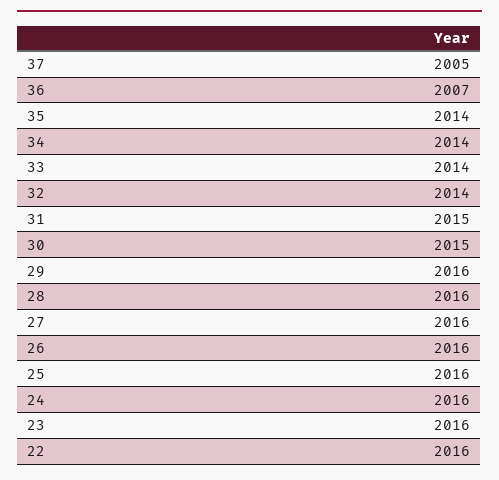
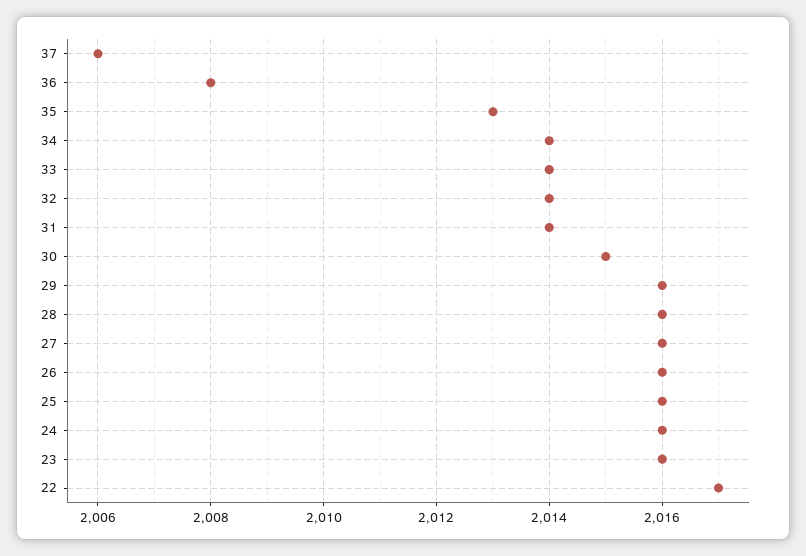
37: 2005 -> 2006
36: 2007 -> 2008
35: 2014 -> 2013
31: 2015 -> 2014
22: 2016 -> 2017

